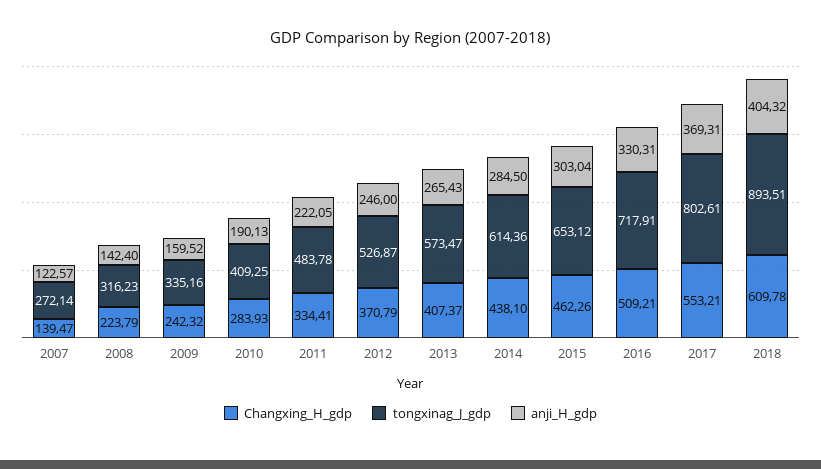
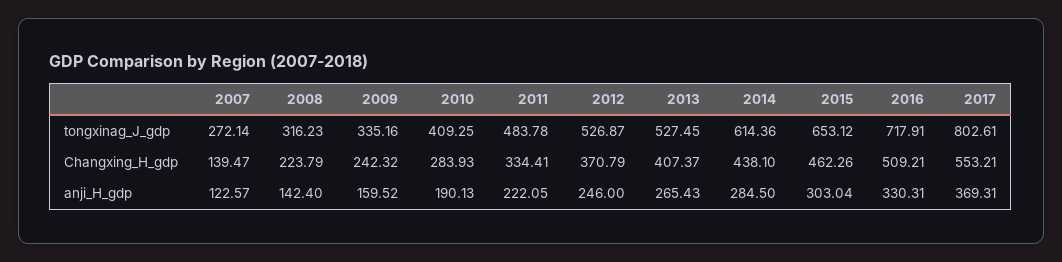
tongxinag_J_gdp, 2013: 573.47 -> 527.45
Changxing_H_gdp, 2018: 609.78 -> none
tongxinag_J_gdp, 2018: 893.51 -> none
anji_H_gdp, 2018: 404.32 -> none

